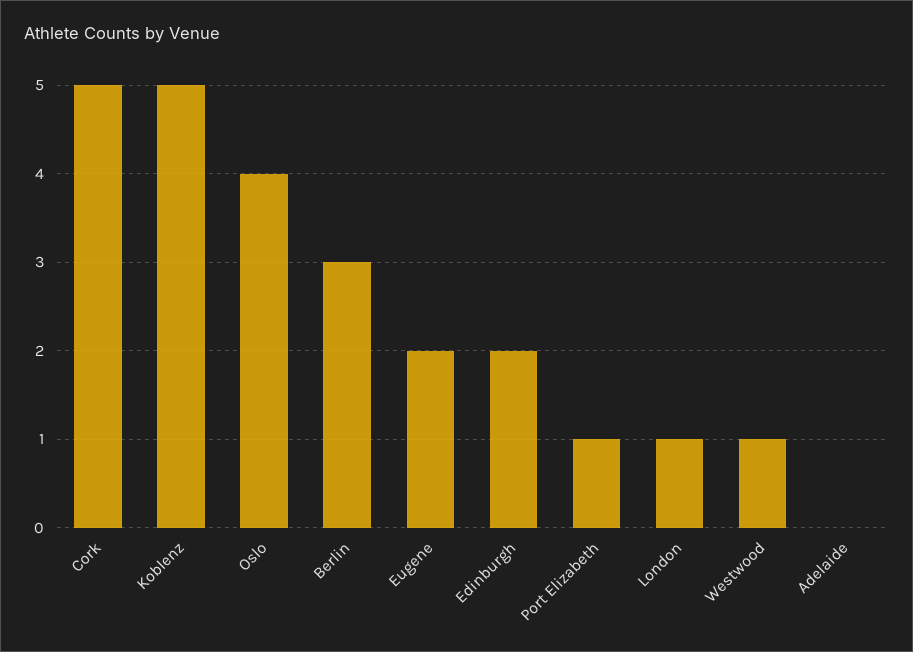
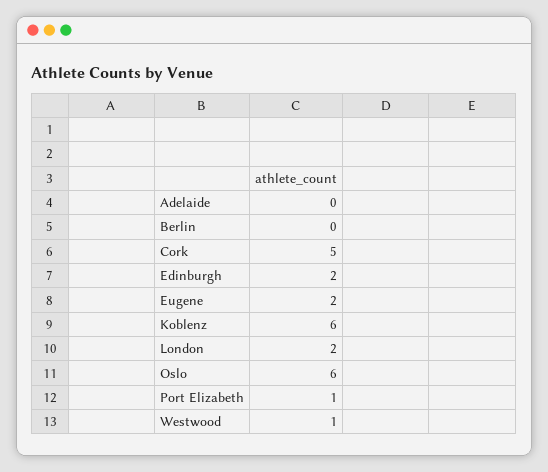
Koblenz: 5 -> 6
Oslo: 4 -> 6
Berlin: 3 -> 0
London: 1 -> 2

